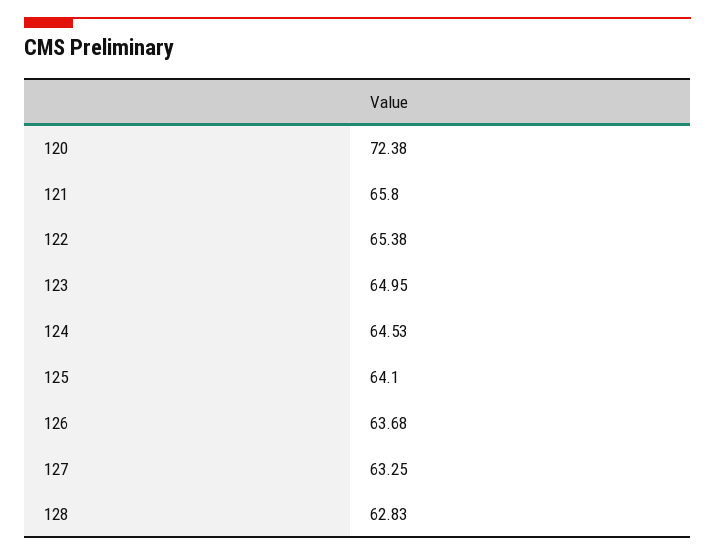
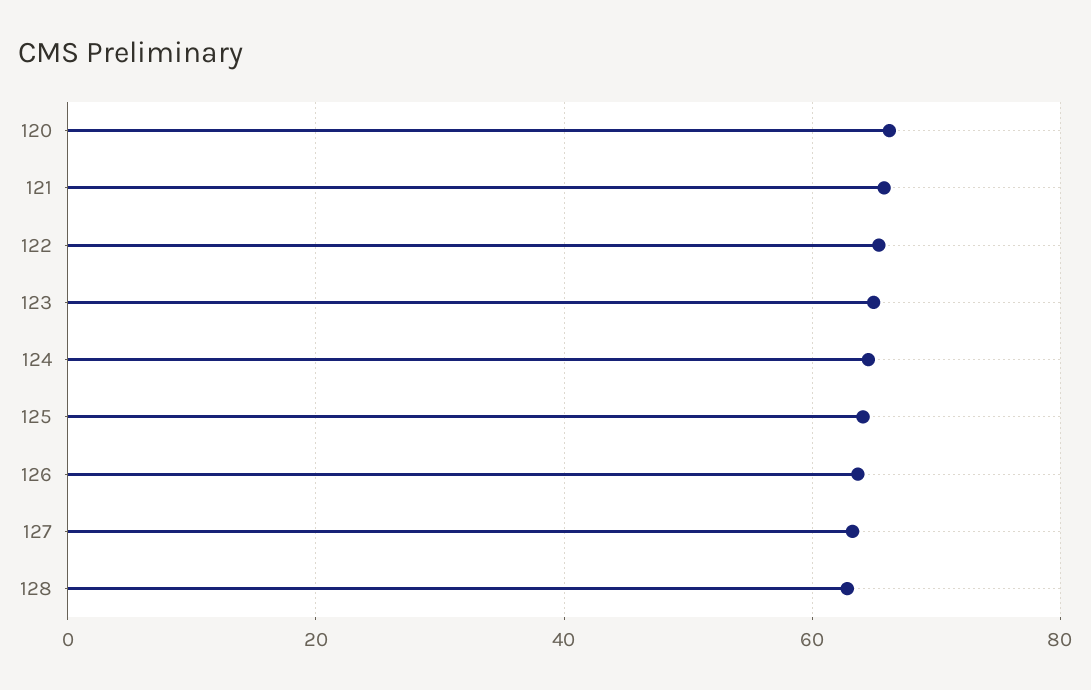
120: 72.38 -> 66

